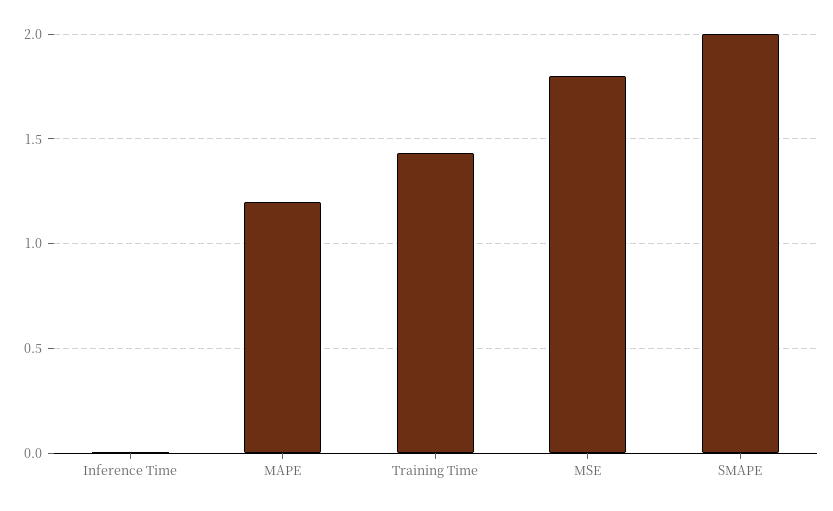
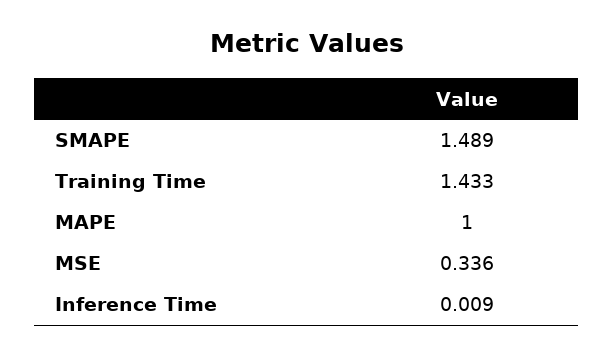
MAPE: 1.2 -> 1
MSE: 1.8 -> 0.336
SMAPE: 2 -> 1.489

